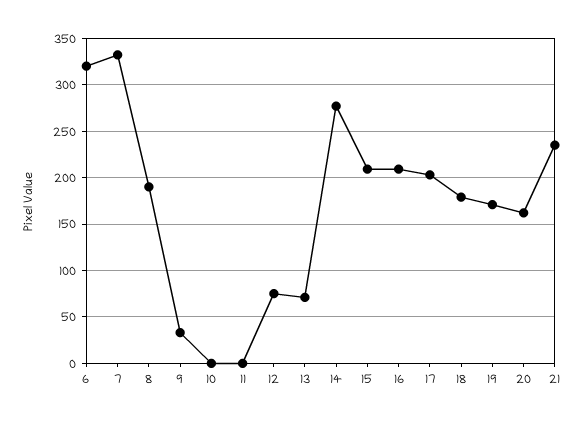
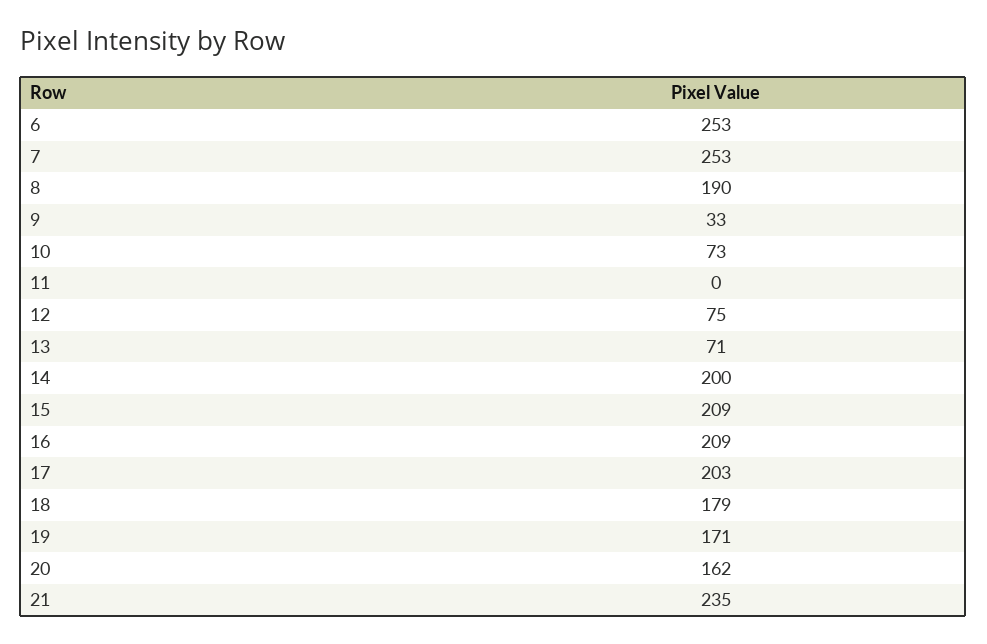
6: 320 -> 253
7: 330 -> 253
10: 0 -> 73
14: 280 -> 200

